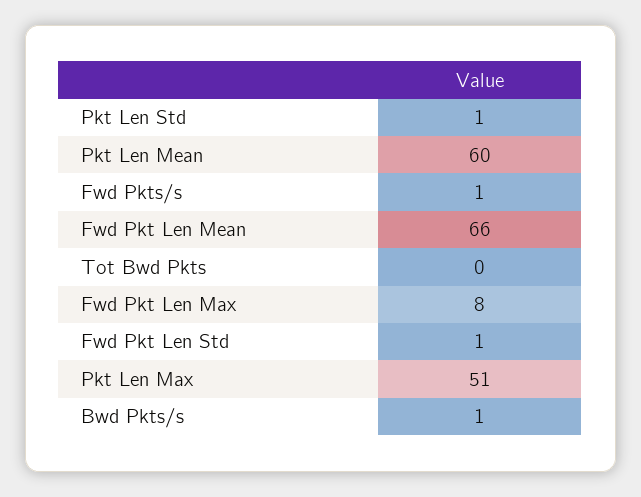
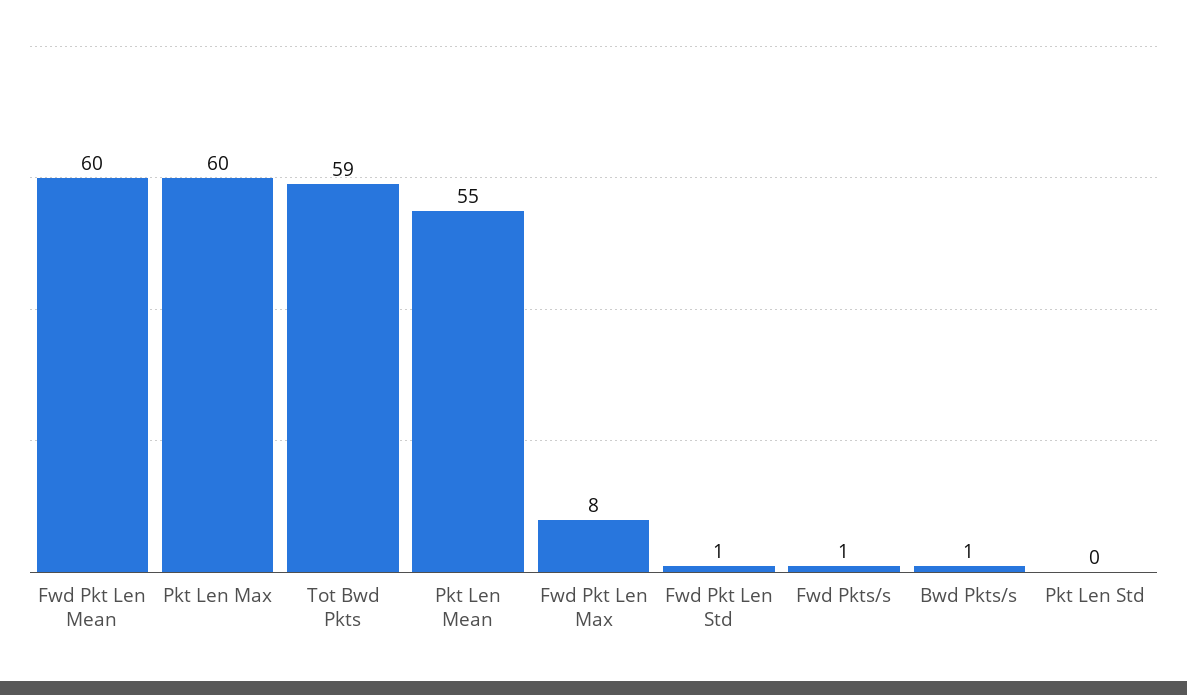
Pkt Len Std: 1 -> 0
Pkt Len Mean: 60 -> 55
Fwd Pkt Len Mean: 66 -> 60
Tot Bwd Pkts: 0 -> 59
Pkt Len Max: 51 -> 60

